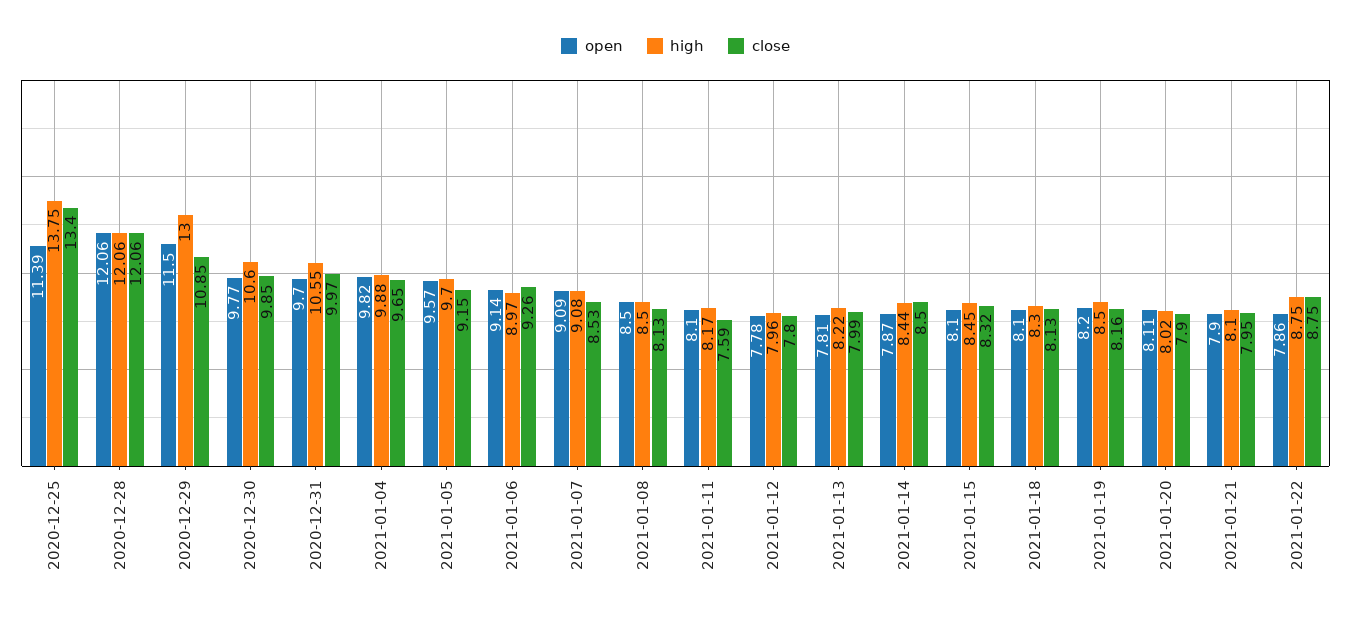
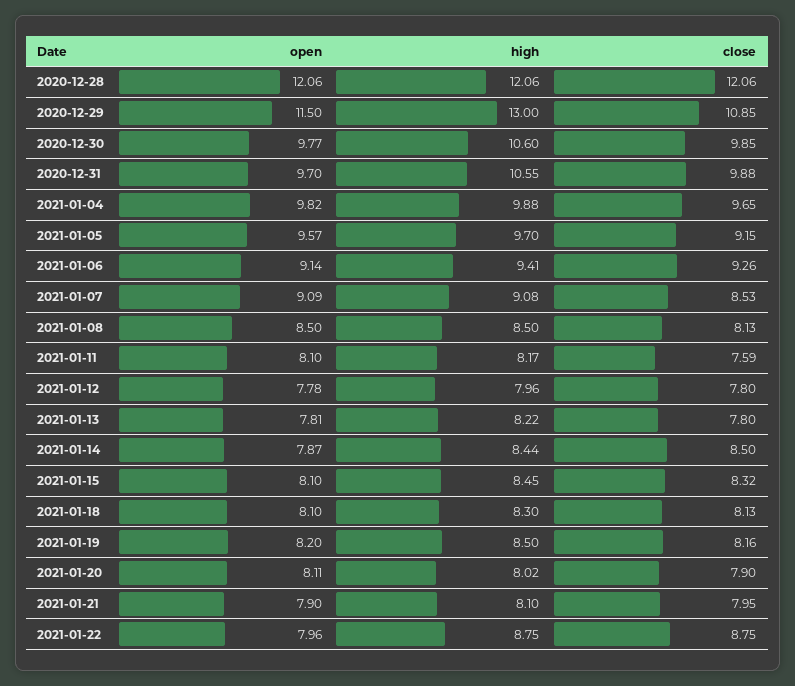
open, 2020-12-25: 11.39 -> none
high, 2020-12-25: 13.75 -> none
close, 2020-12-25: 13.4 -> none
close, 2020-12-31: 9.97 -> 9.88
high, 2021-01-06: 8.97 -> 9.41
close, 2021-01-13: 7.99 -> 7.8
open, 2021-01-22: 7.86 -> 7.96

